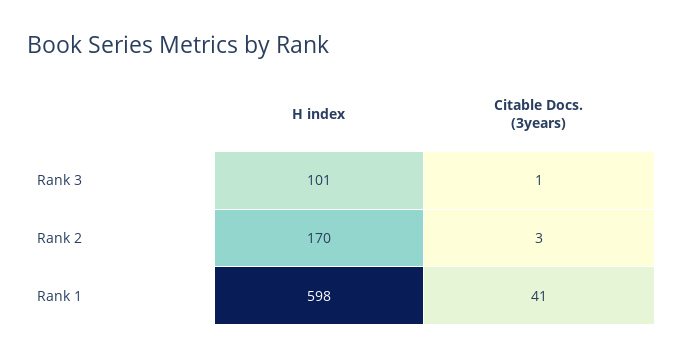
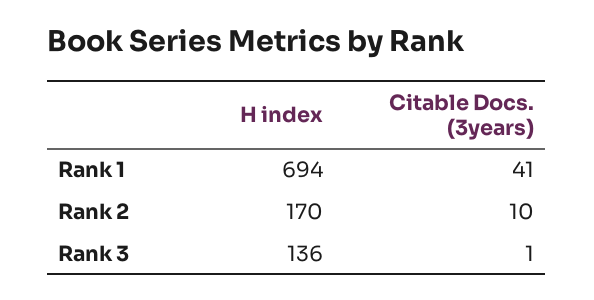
H index, Rank 3: 101 -> 136
Citable Docs. (3years), Rank 2: 3 -> 10
H index, Rank 1: 598 -> 694

